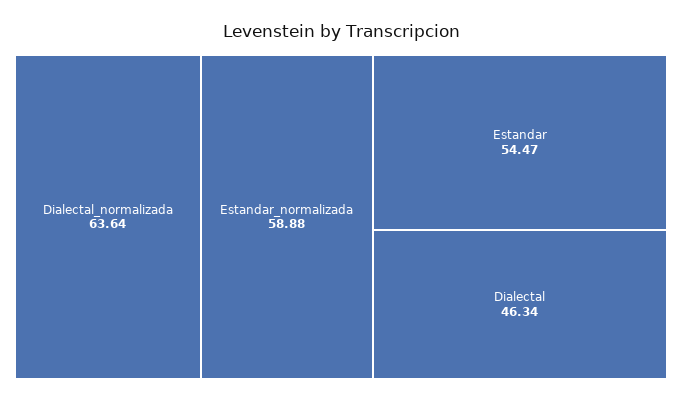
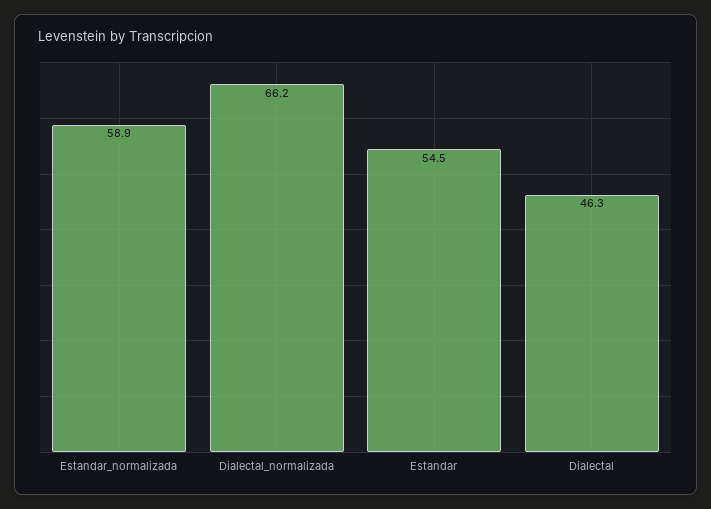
Dialectal_normalizada: 63.64 -> 66.2

